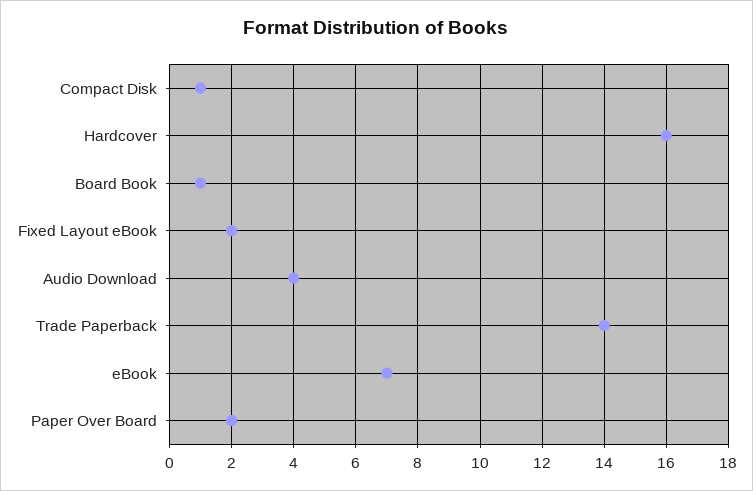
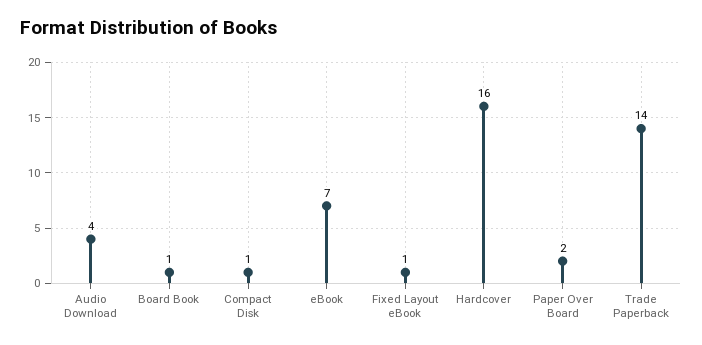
Fixed Layout eBook: 2 -> 1

